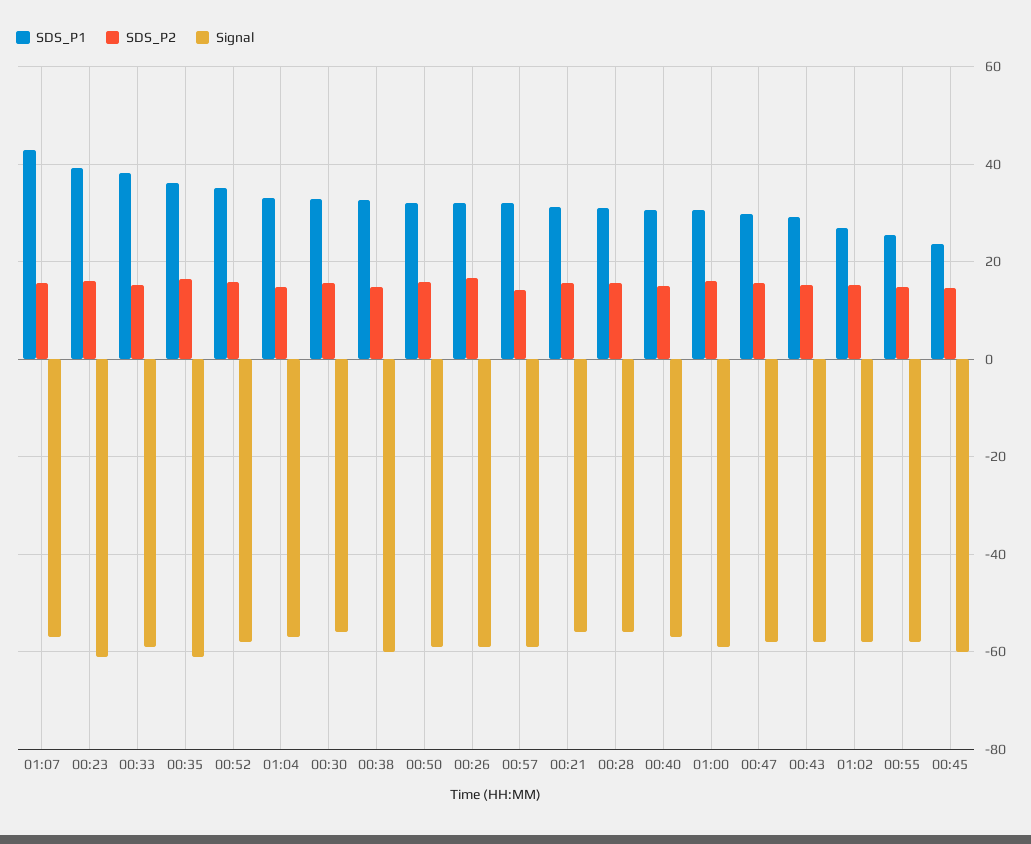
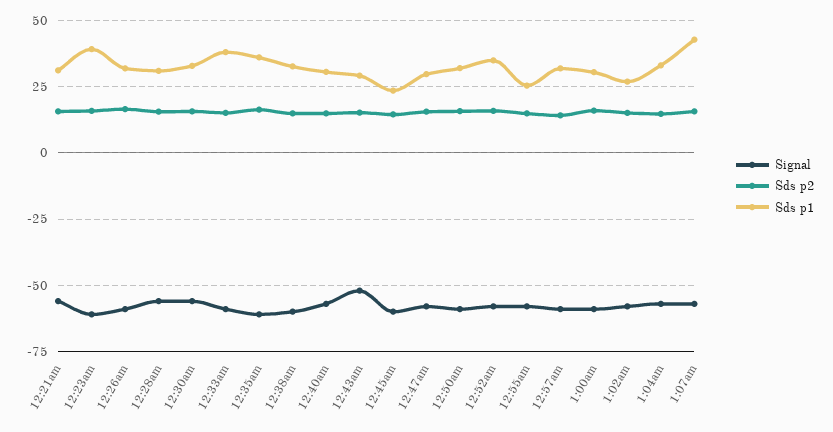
Signal, 00:43: -58 -> -52.5

